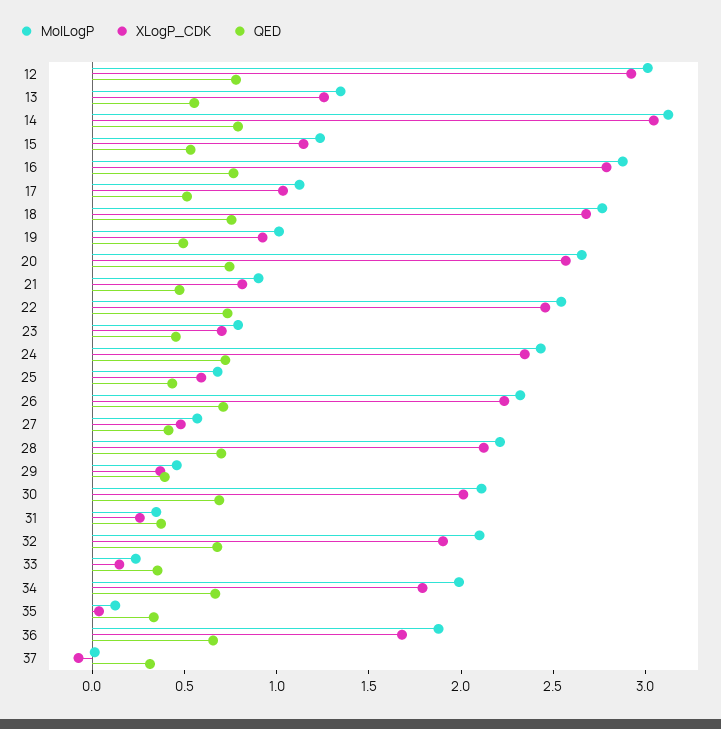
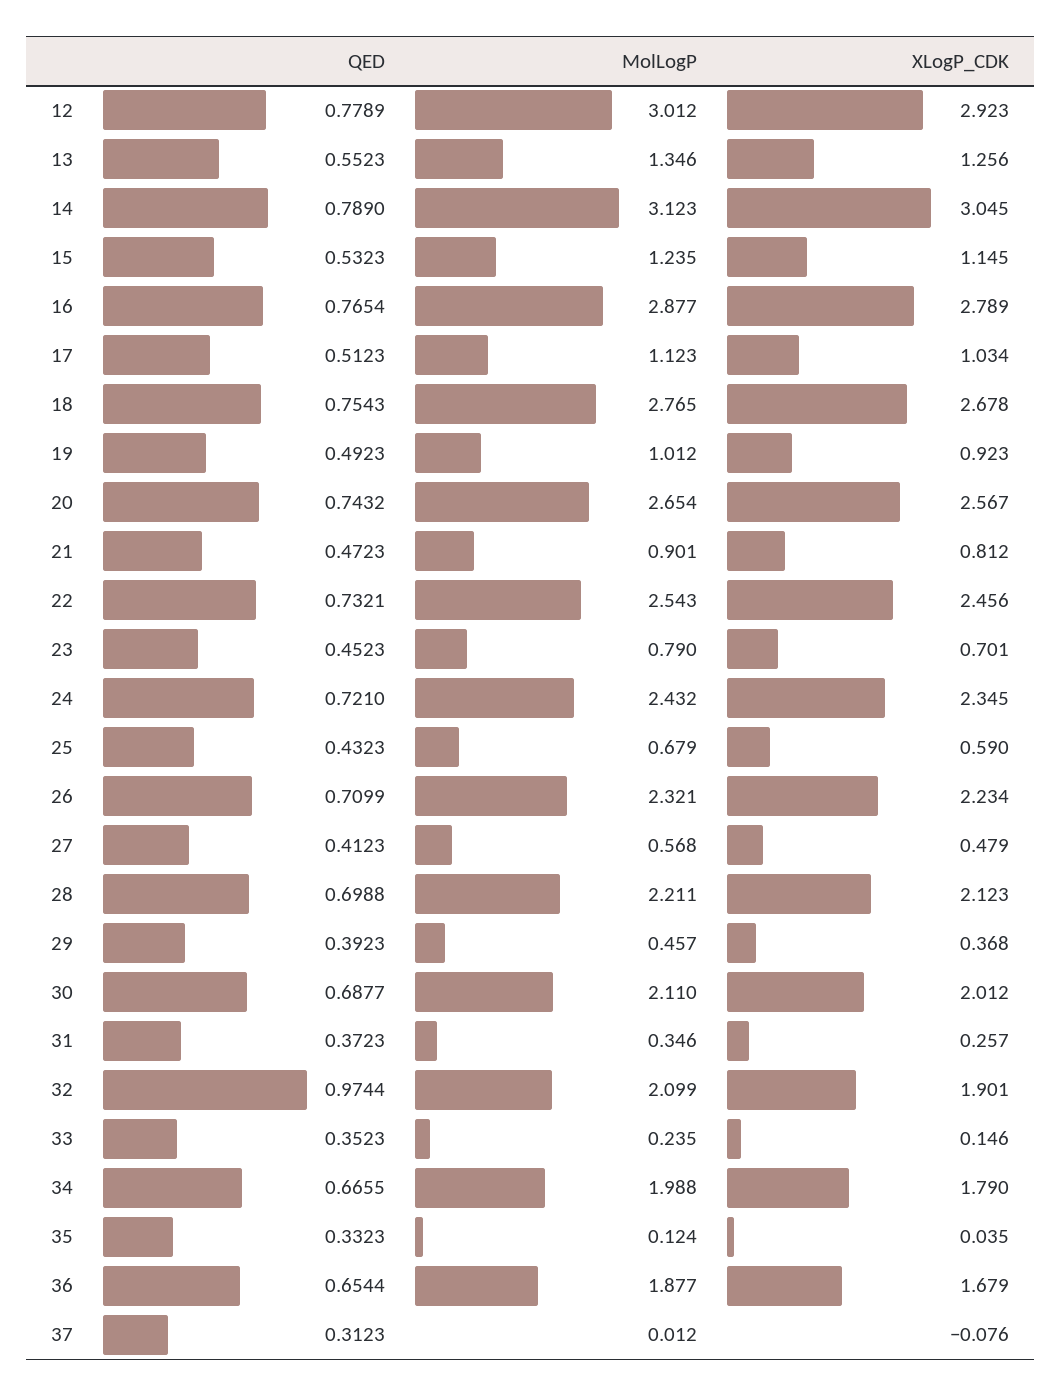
QED, 32: 0.7 -> 0.9744

